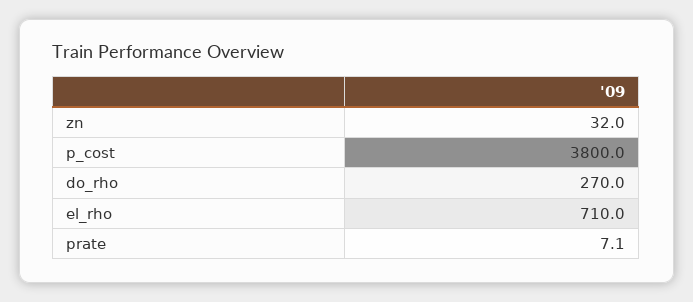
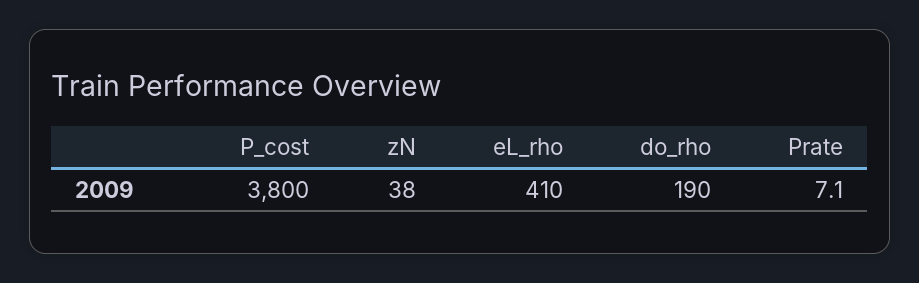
zn: 32 -> 38
do_rho: 270 -> 190
el_rho: 710 -> 410

